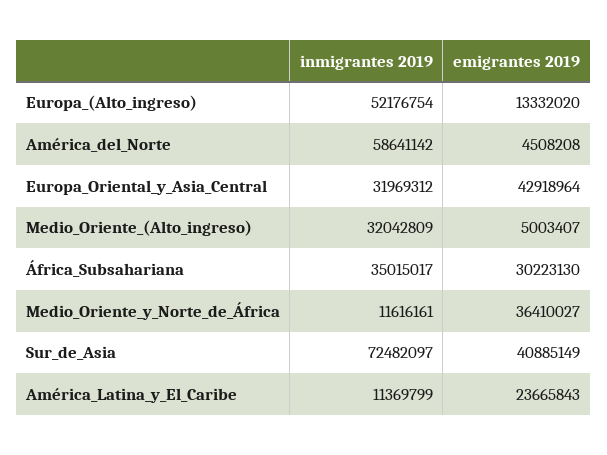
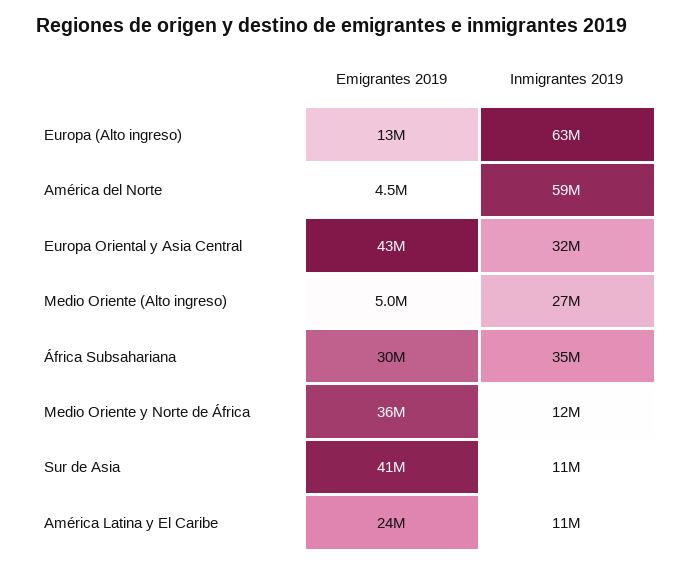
inmigrantes 2019, Europa_(Alto_ingreso): 52176754 -> 63000000
inmigrantes 2019, Medio_Oriente_(Alto_ingreso): 32042809 -> 27000000
inmigrantes 2019, Sur_de_Asia: 72482097 -> 11000000

